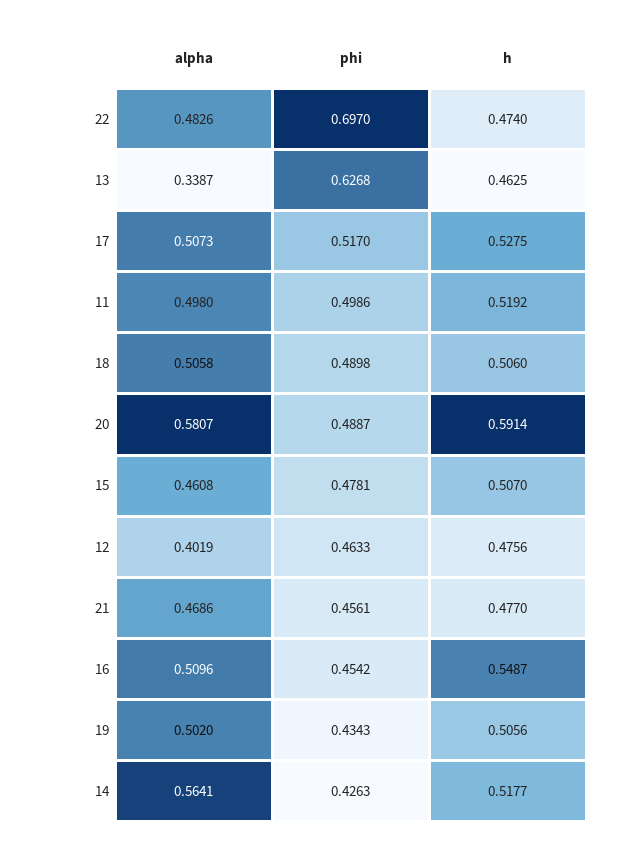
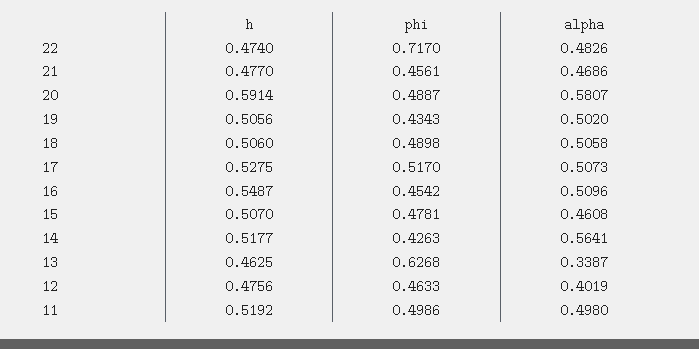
phi, 22: 0.697 -> 0.717

